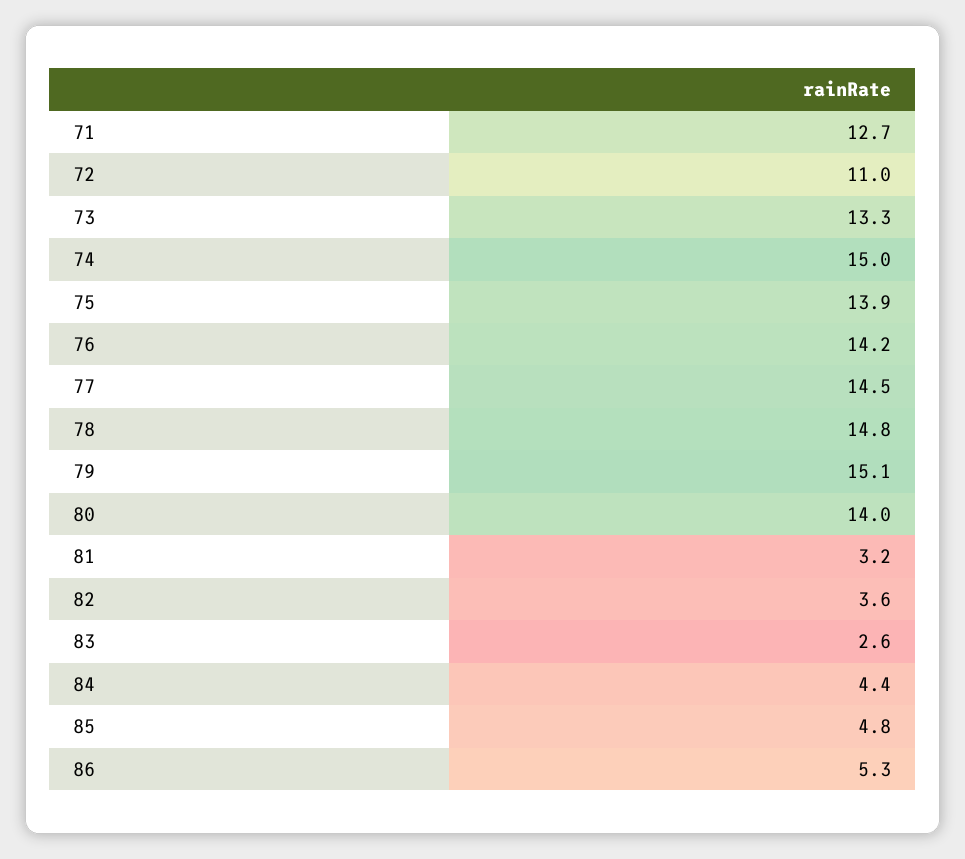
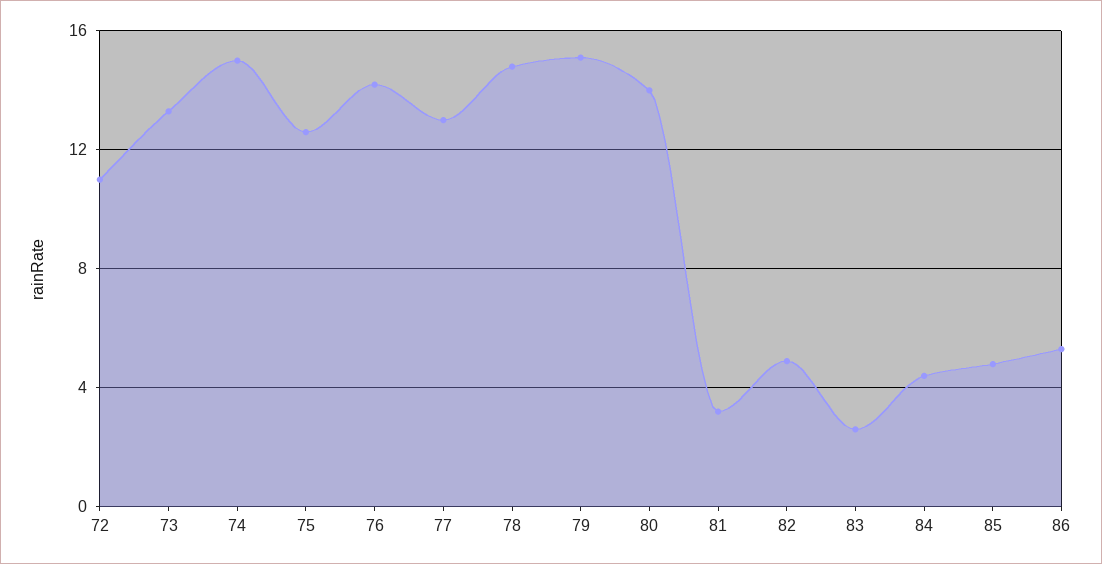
71: 12.7 -> none
75: 13.9 -> 12.5
77: 14.5 -> 13
82: 3.6 -> 5

